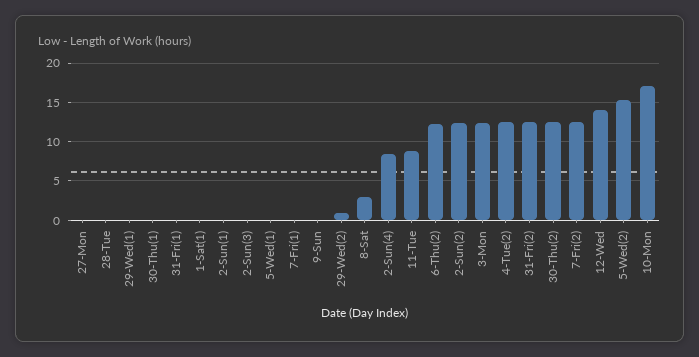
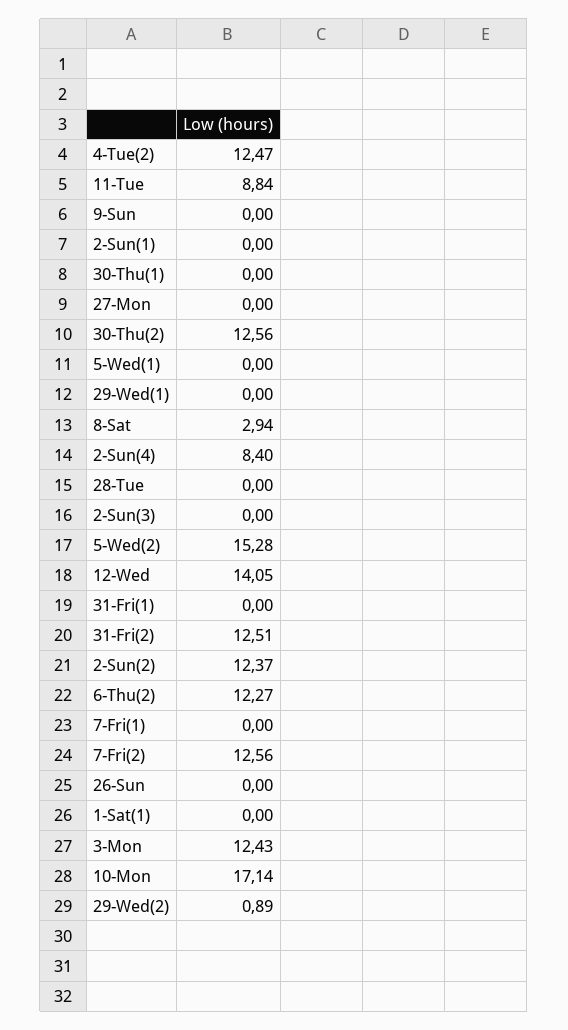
26-Sun: none -> 0

